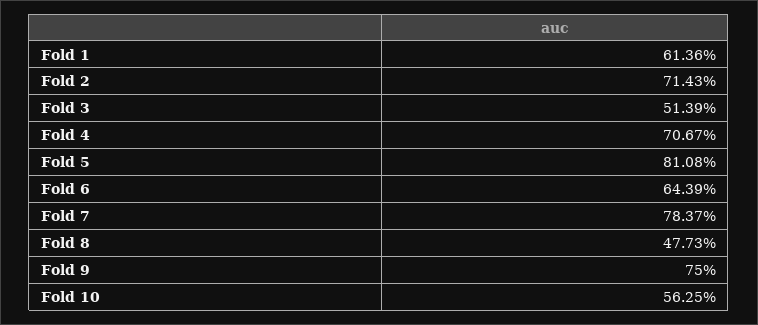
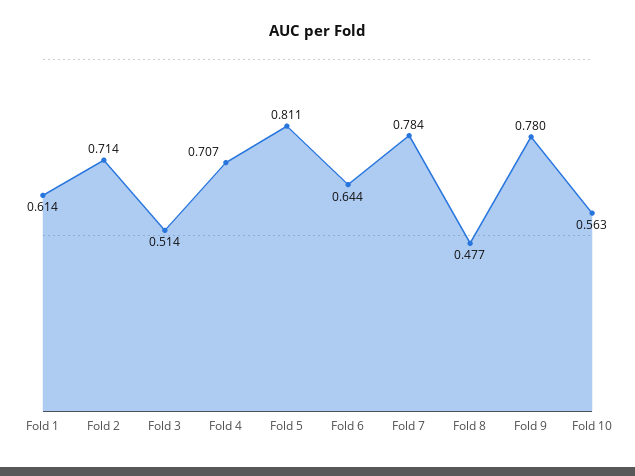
Fold 9: 0.75 -> 0.78

